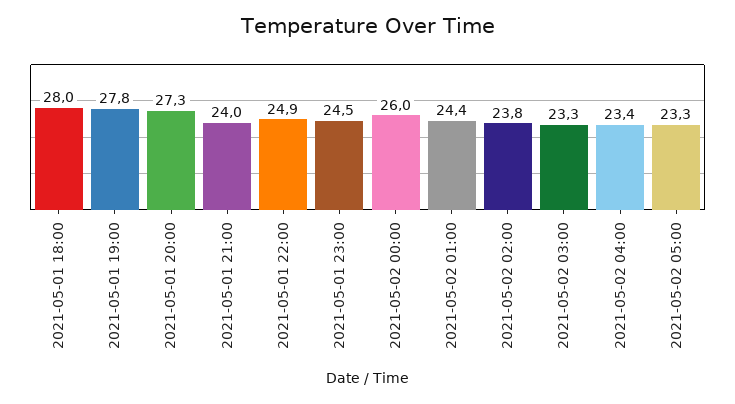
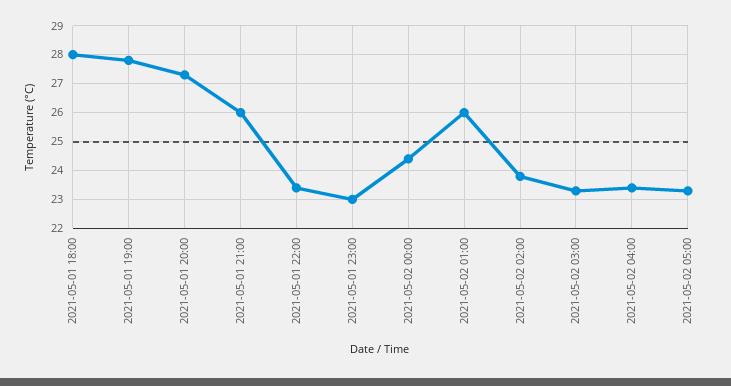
2021-05-01 21:00: 24 -> 26
2021-05-01 22:00: 24.9 -> 23.5
2021-05-01 23:00: 24.5 -> 23
2021-05-02 00:00: 26 -> 24.5
2021-05-02 01:00: 24.4 -> 26

